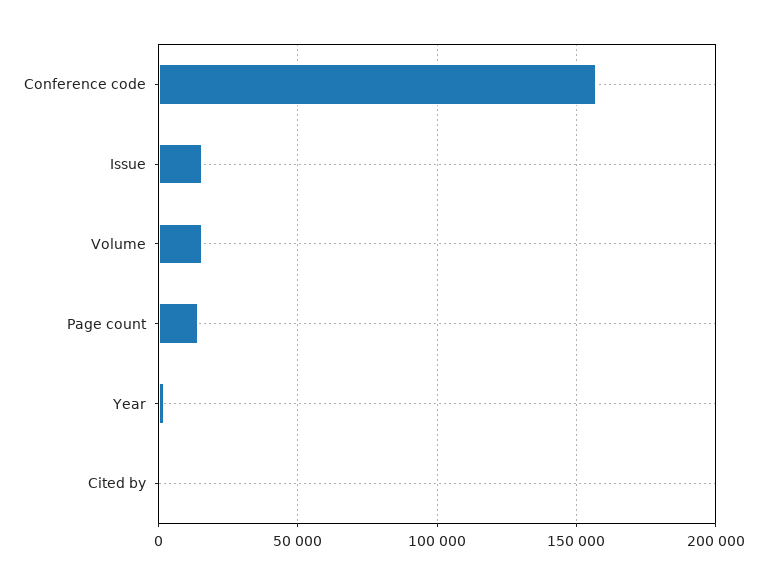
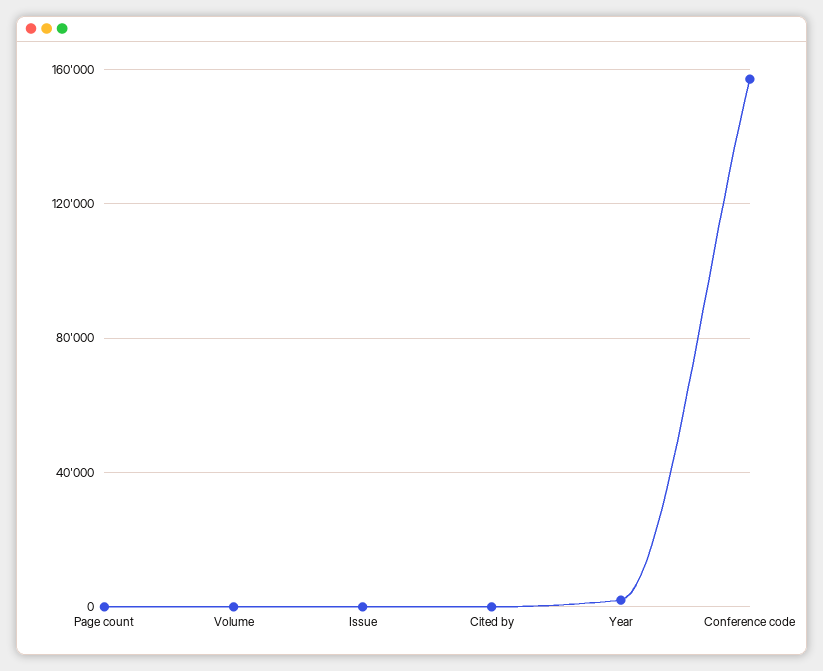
Issue: 15000 -> 0
Volume: 15000 -> 0
Page count: 15000 -> 0

